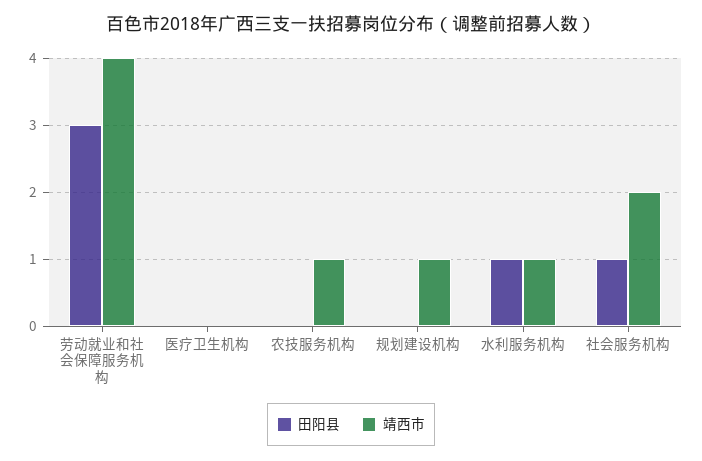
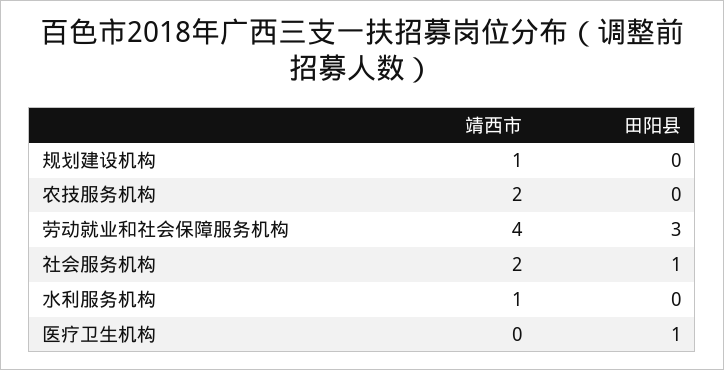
田阳县, 医疗卫生机构: 0 -> 1
靖西市, 农技服务机构: 1 -> 2
田阳县, 水利服务机构: 1 -> 0

